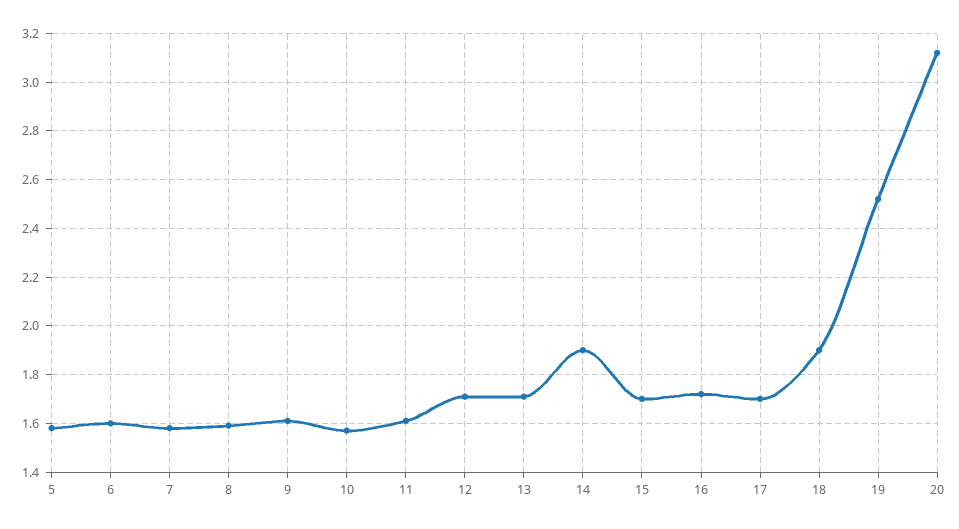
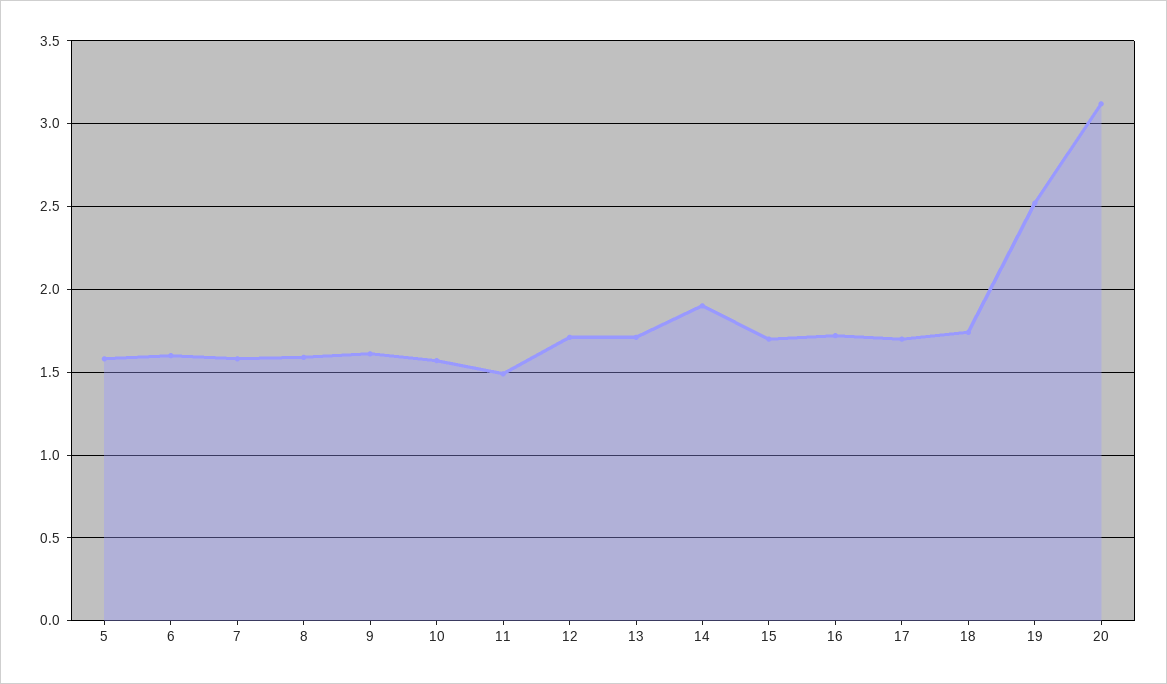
11: 1.6 -> 1.5
18: 1.9 -> 1.75

